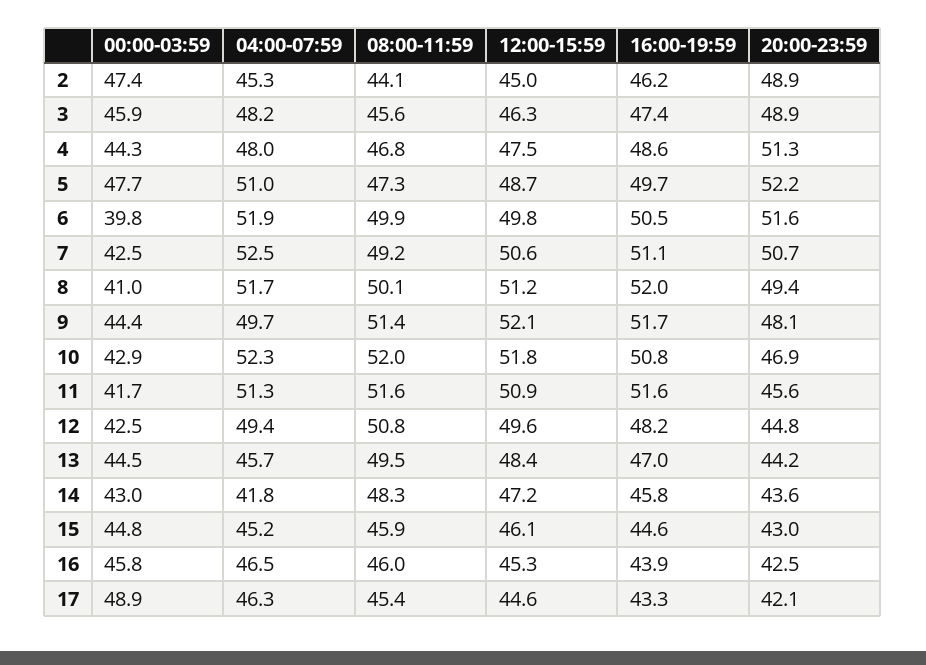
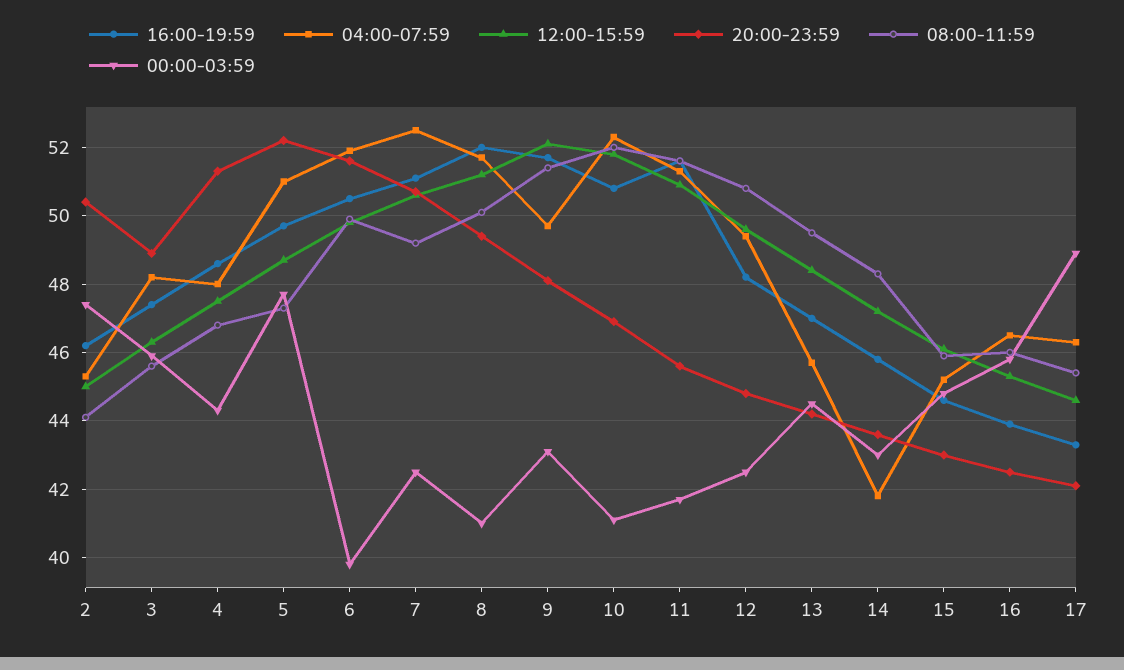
20:00-23:59, 2: 48.9 -> 50.5
00:00-03:59, 9: 44.4 -> 43
00:00-03:59, 10: 42.9 -> 41

